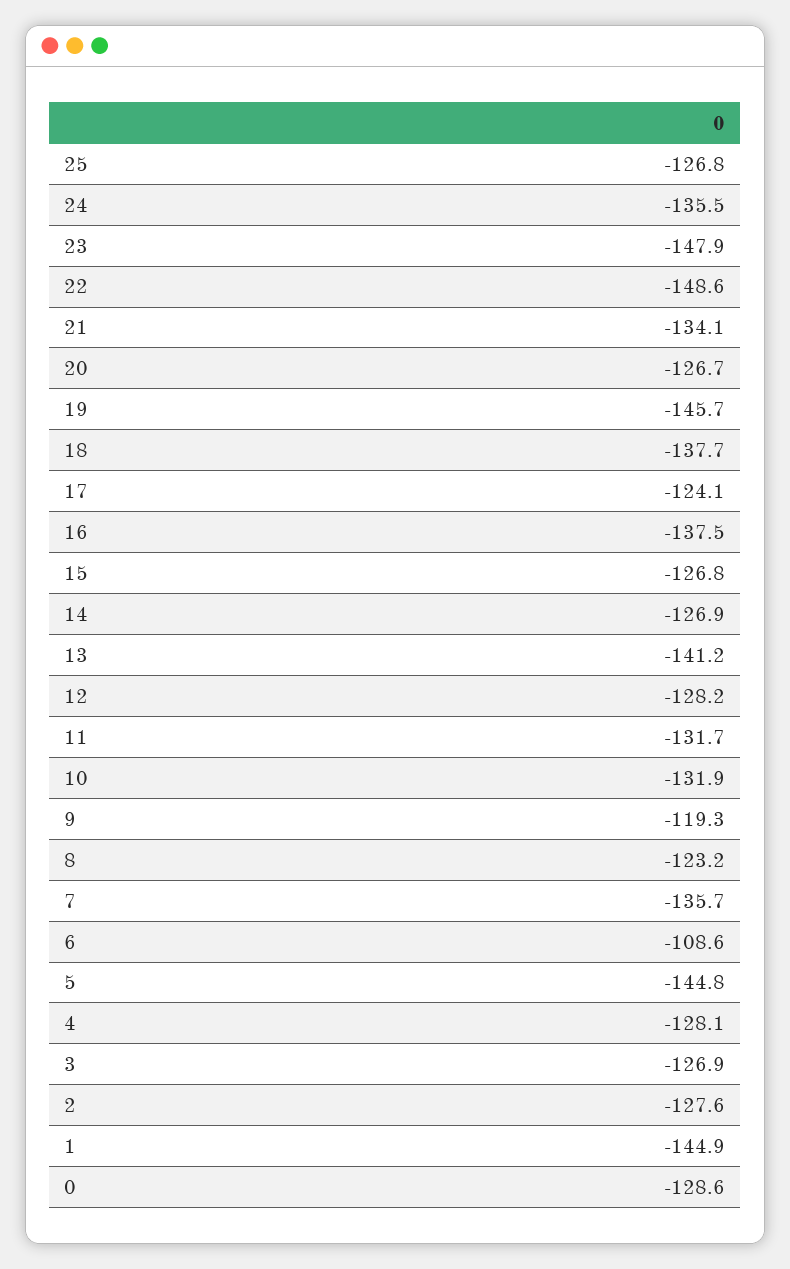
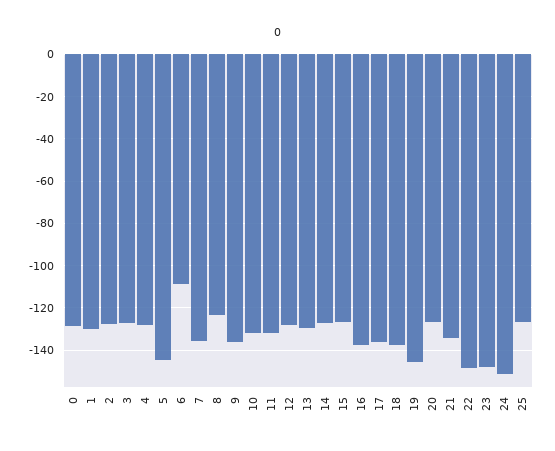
24: -135.5 -> -150
17: -124.1 -> -135
13: -141.2 -> -130
9: -119.3 -> -135
1: -144.9 -> -130

